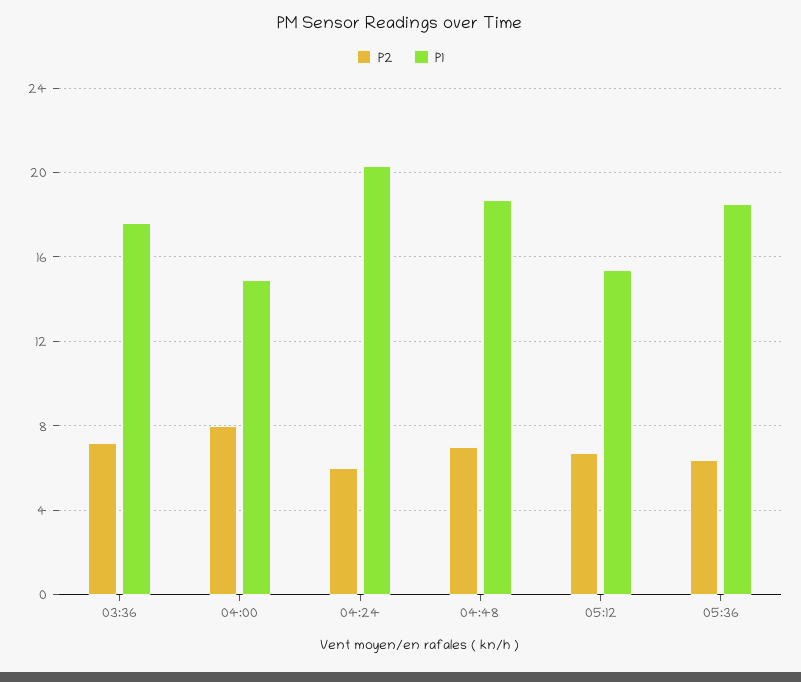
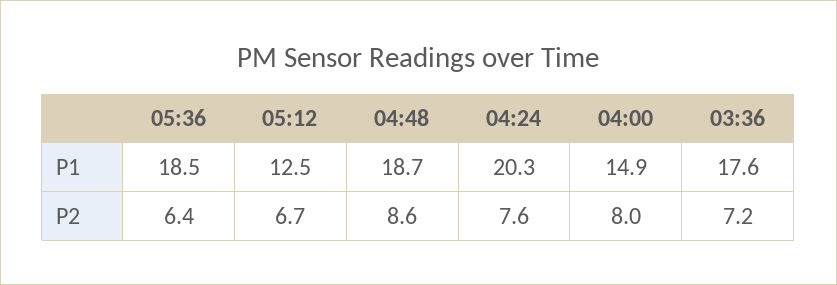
P2, 04:24: 6 -> 7.6
P2, 04:48: 7 -> 8.6
P1, 05:12: 15.5 -> 12.5

